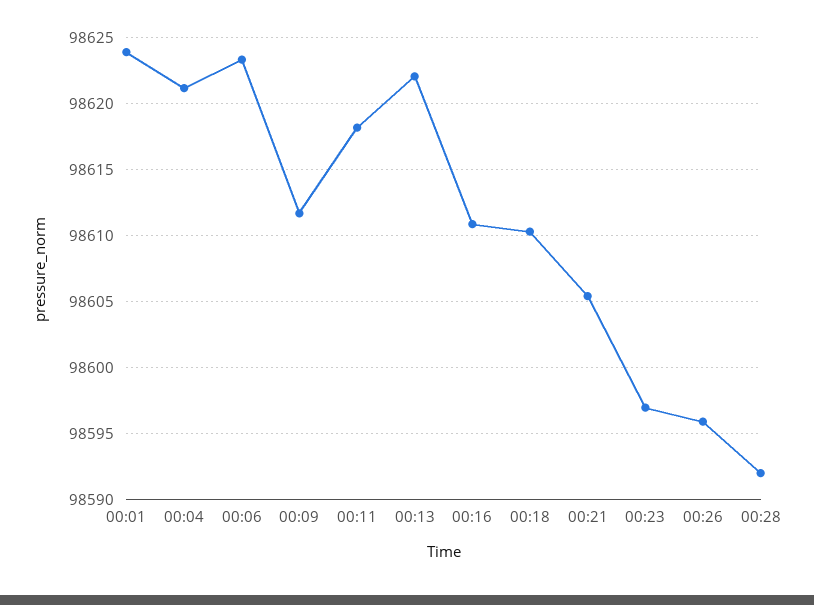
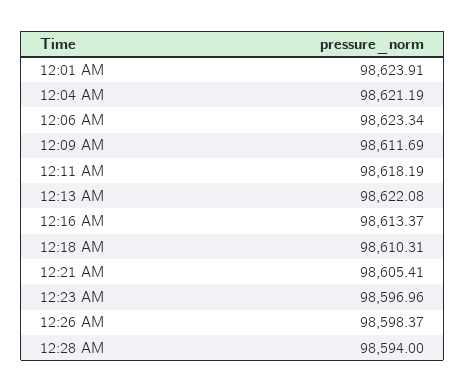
00:16: 98611 -> 98613.37
00:26: 98596 -> 98598.37
00:28: 98592 -> 98594

